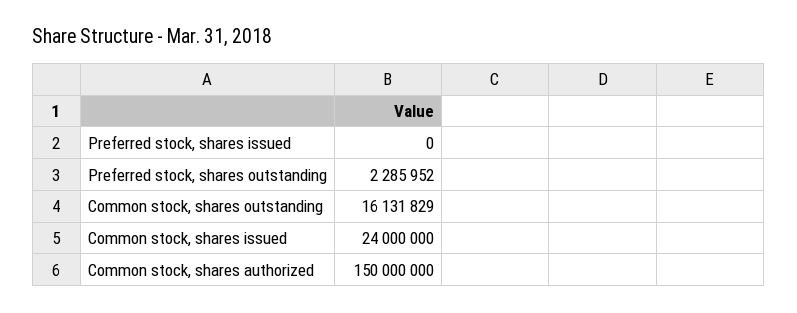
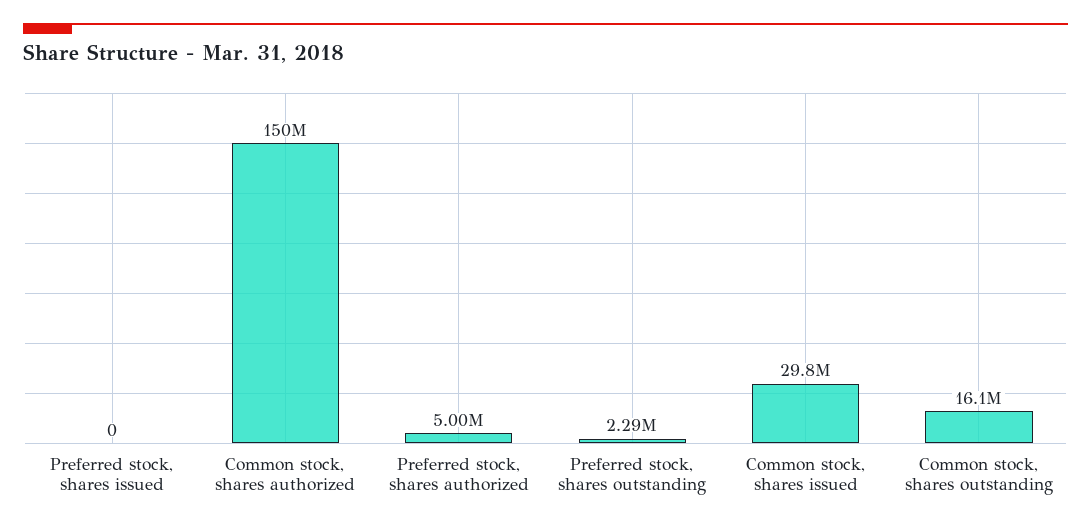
Common stock, shares issued: 24000000 -> 29800000
Preferred stock, shares authorized: none -> 5000000

